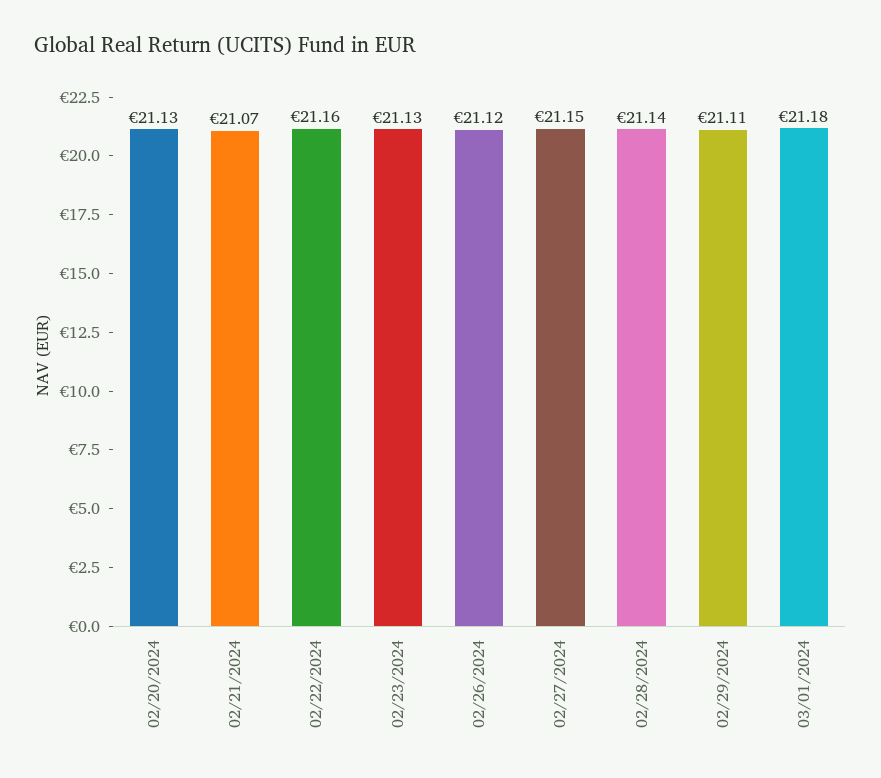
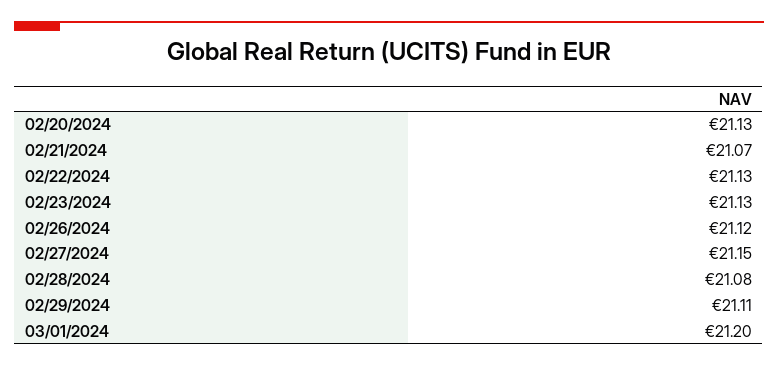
02/22/2024: 21.16 -> 21.13
02/28/2024: 21.14 -> 21.08
03/01/2024: 21.18 -> 21.2

